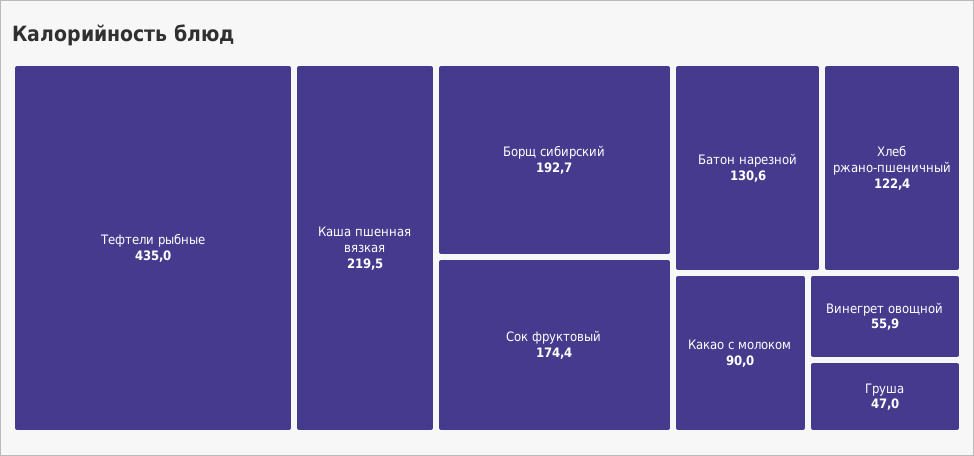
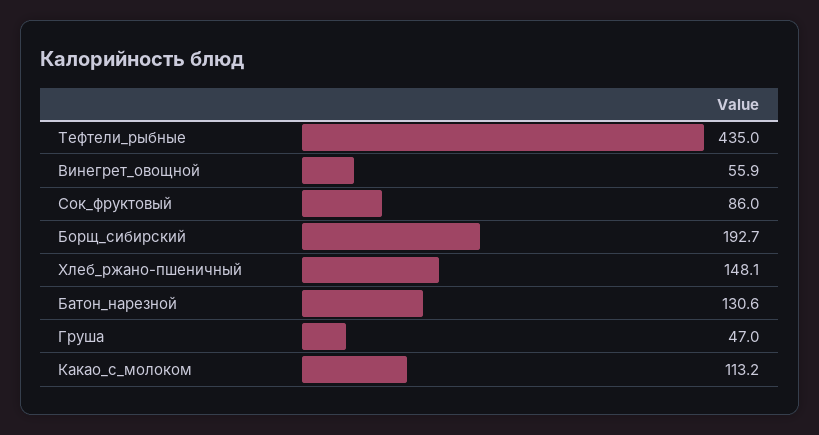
Каша пшенная вязкая: 219.5 -> none
Сок фруктовый: 174.4 -> 86
Хлеб ржано-пшеничный: 122.4 -> 148.1
Какао с молоком: 90 -> 113.2

